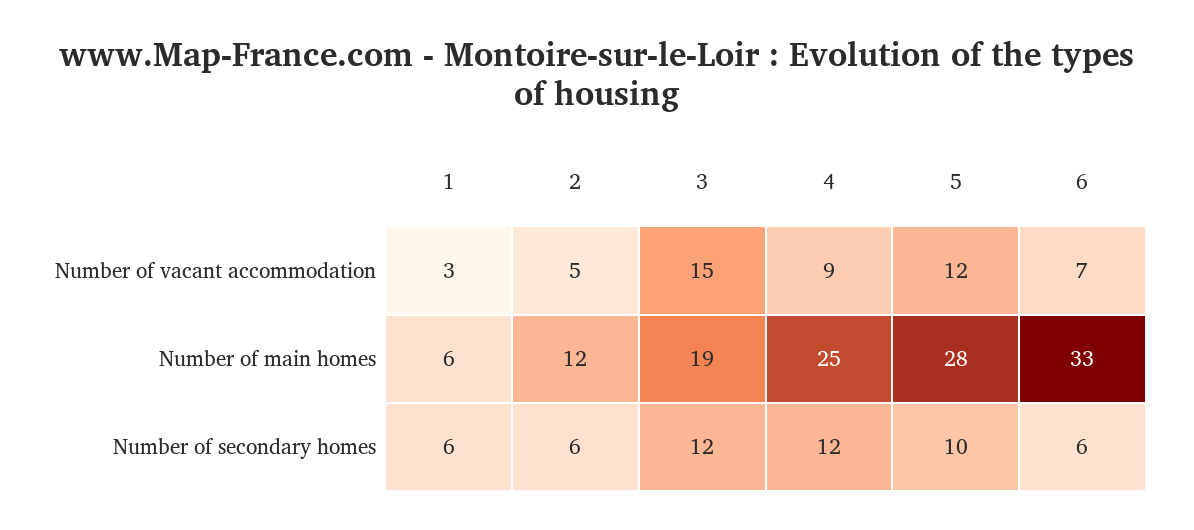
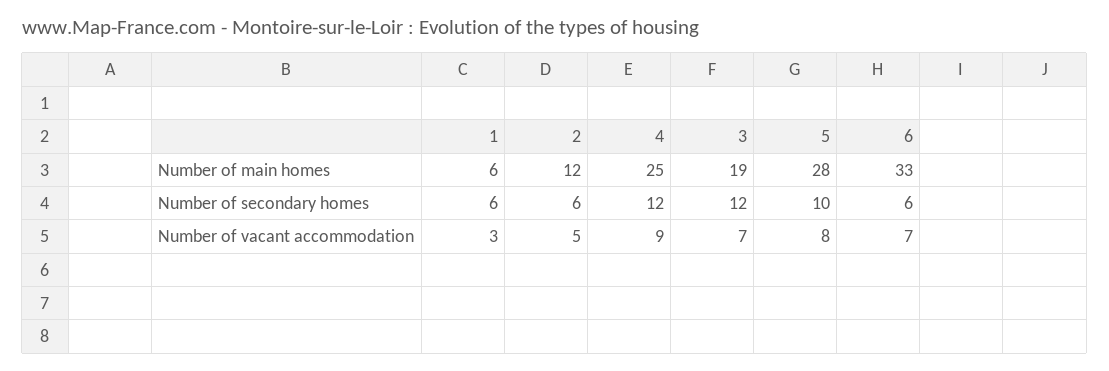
3, Number of vacant accommodation: 15 -> 7
5, Number of vacant accommodation: 12 -> 8

